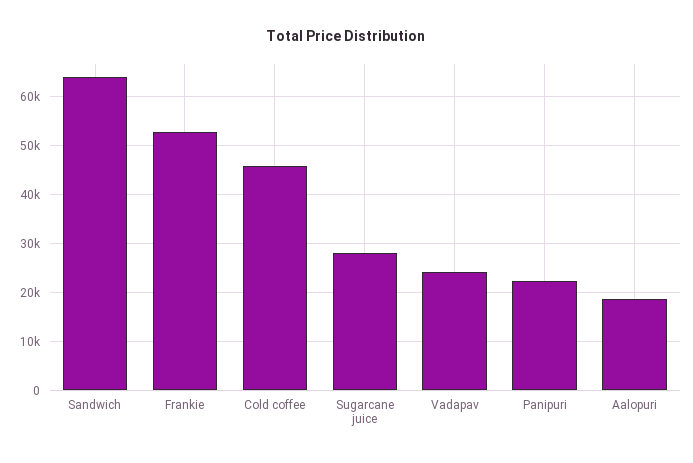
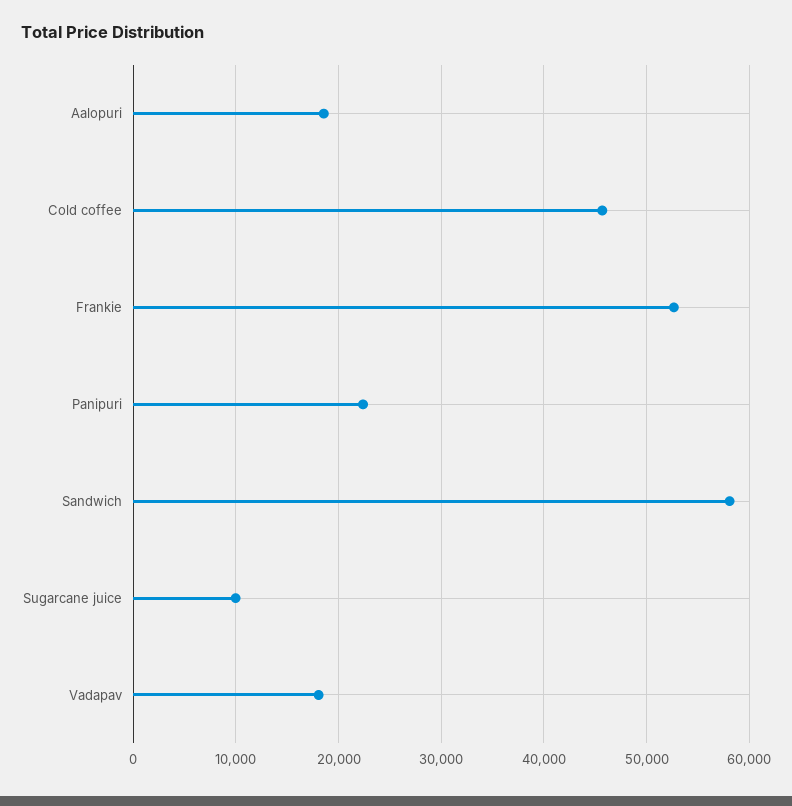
Sandwich: 64000 -> 58000
Sugarcane juice: 28000 -> 10000
Vadapav: 24000 -> 18000

